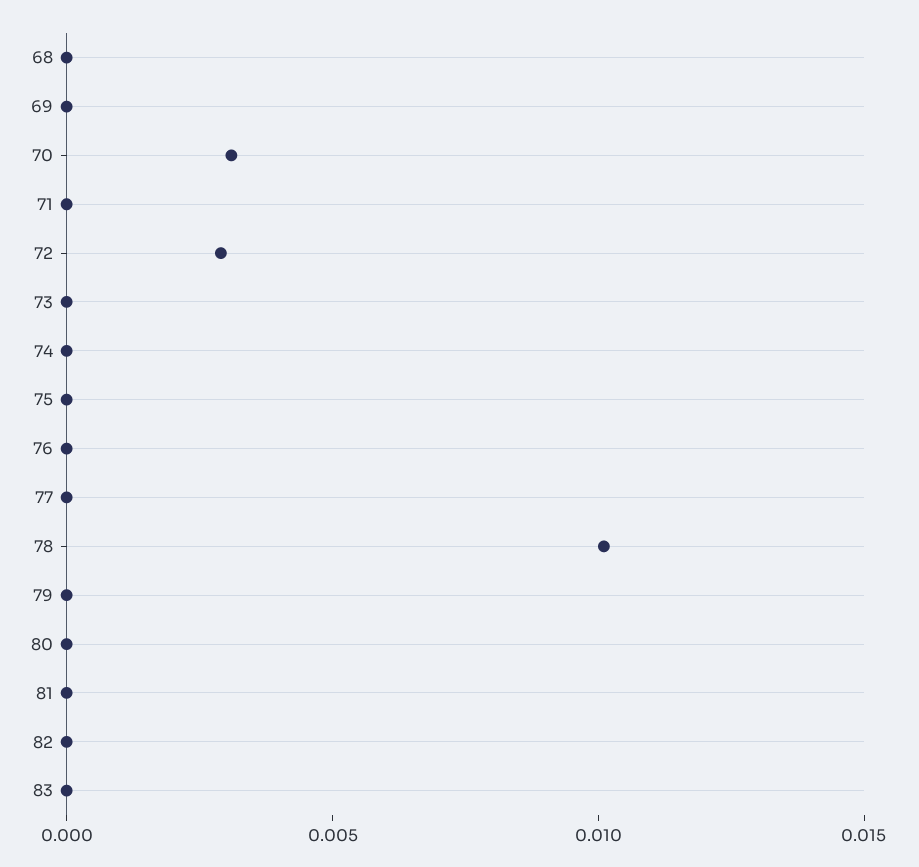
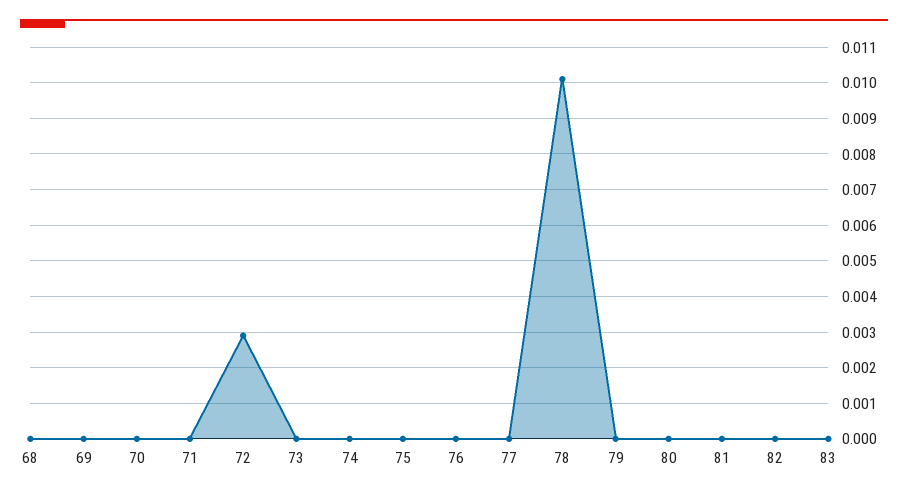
70: 0.003 -> 0

